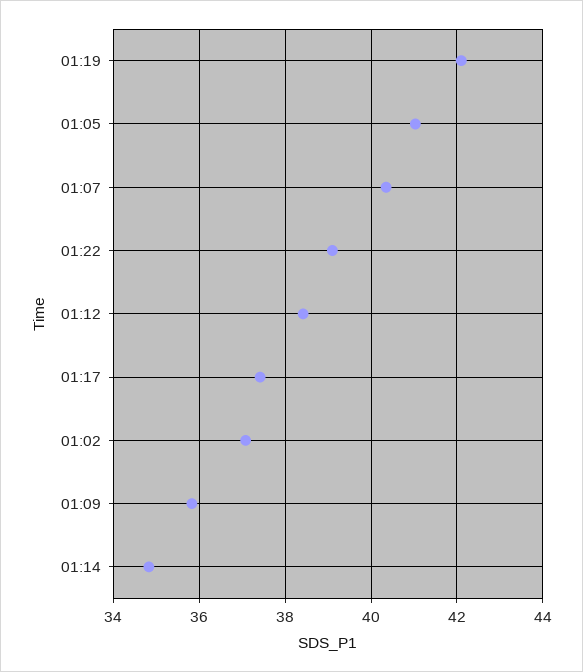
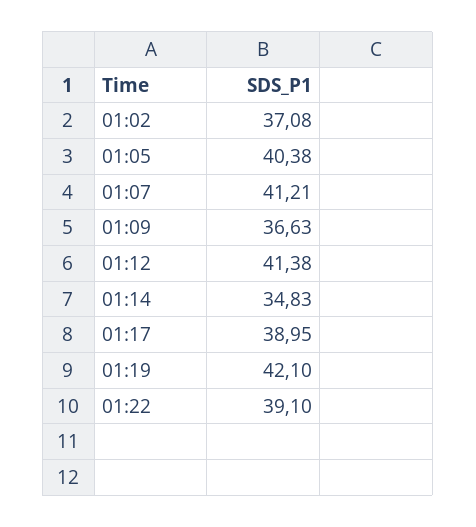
01:05: 41 -> 40.38
01:07: 40.4 -> 41.21
01:12: 38.4 -> 41.38
01:17: 37.4 -> 38.95
01:09: 35.8 -> 36.63

